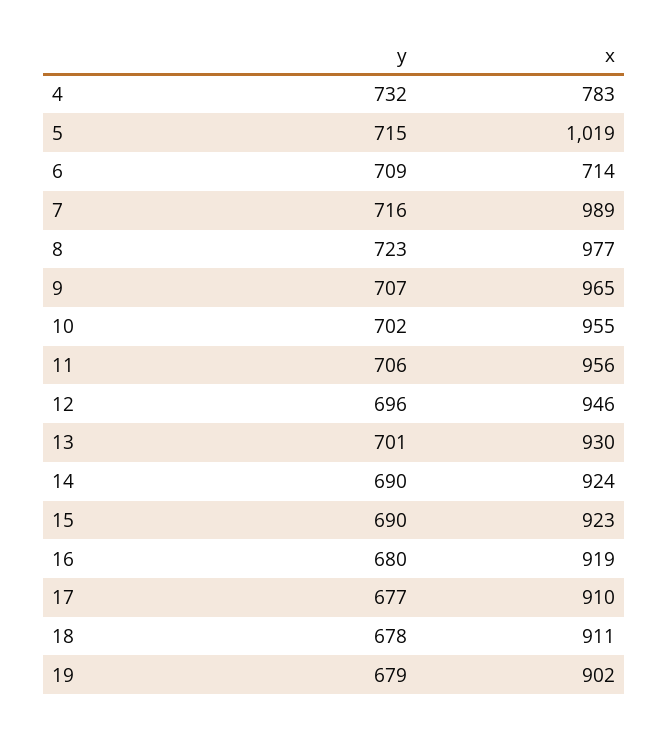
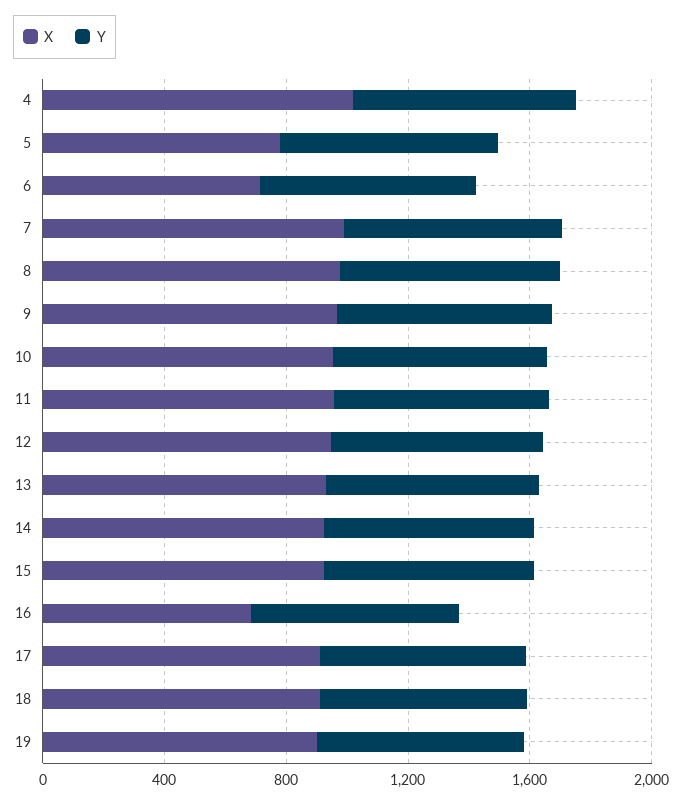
x, 4: 783 -> 1000
x, 5: 1019 -> 800
x, 16: 919 -> 700

